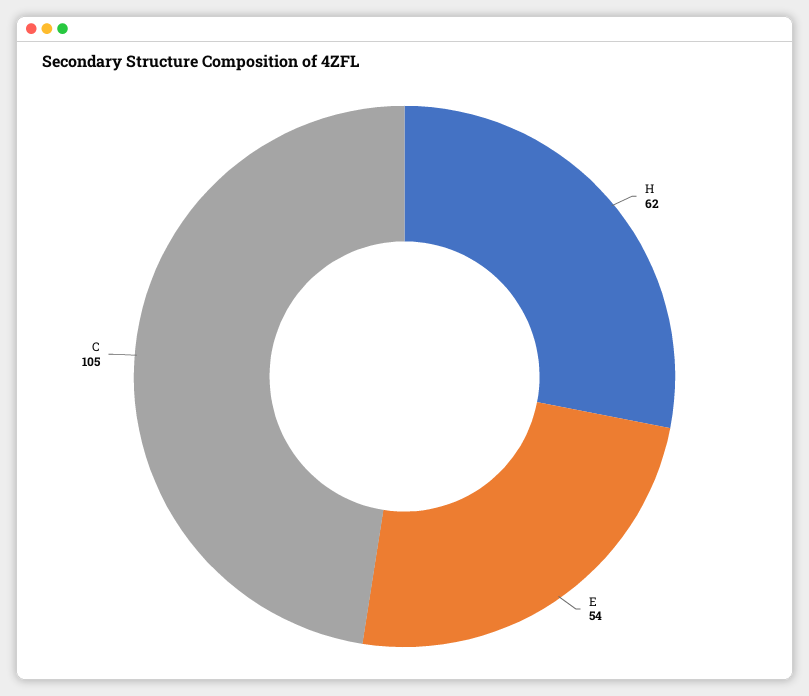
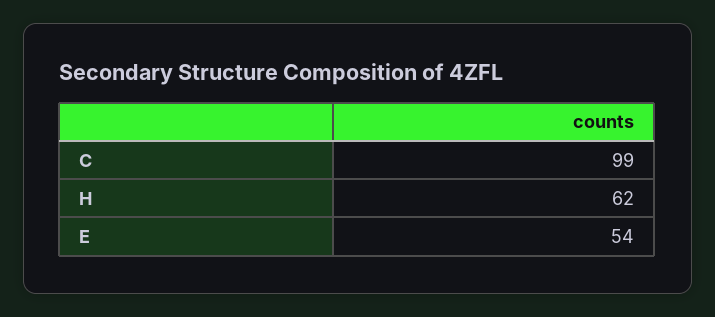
C: 105 -> 99

